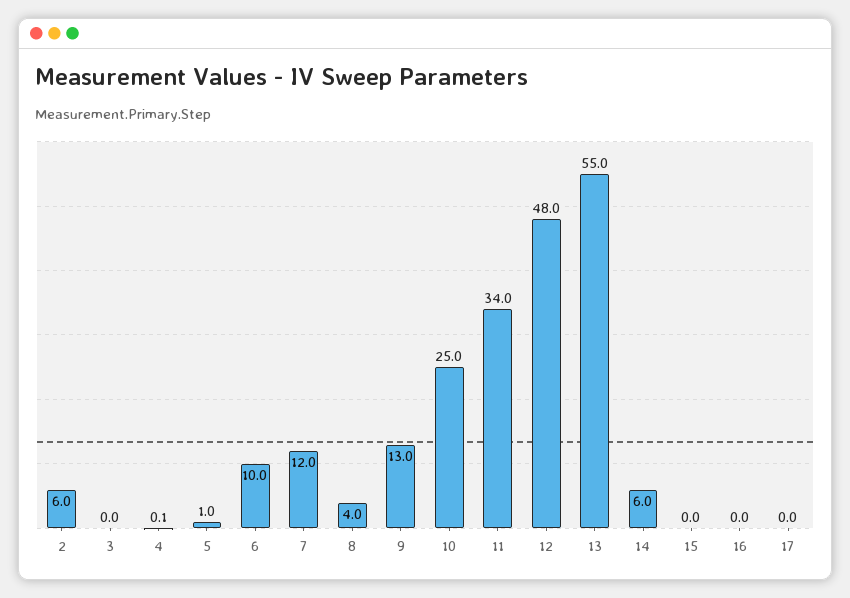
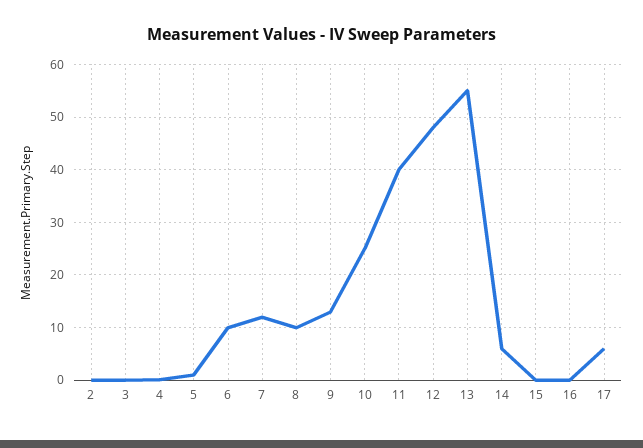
2: 6 -> 0
8: 4 -> 10
11: 34 -> 40
17: 0 -> 6

